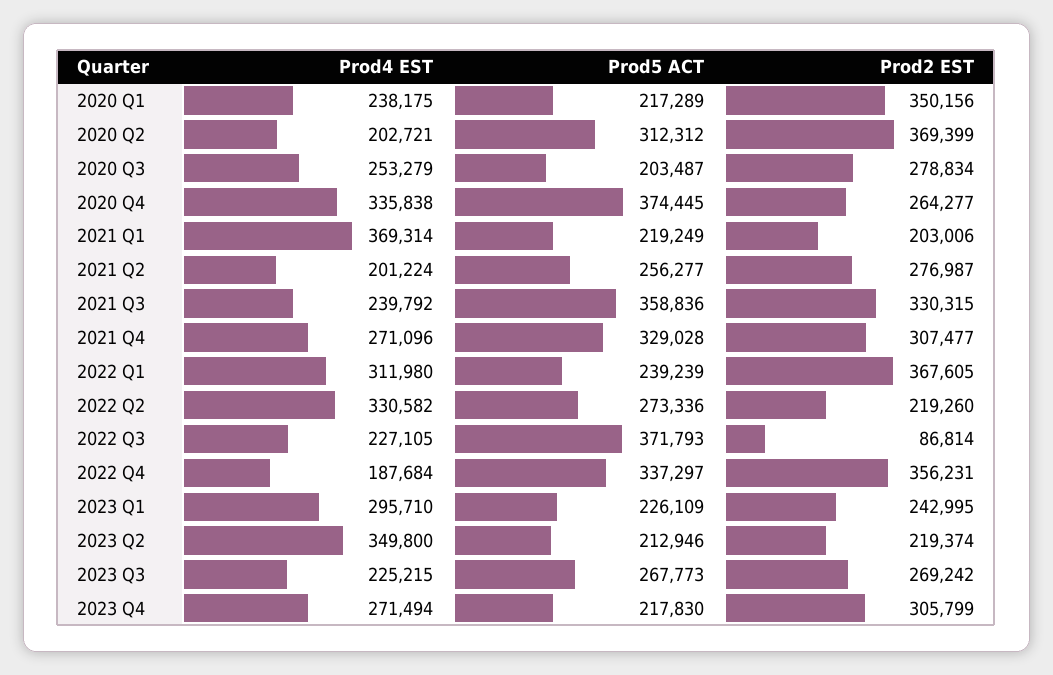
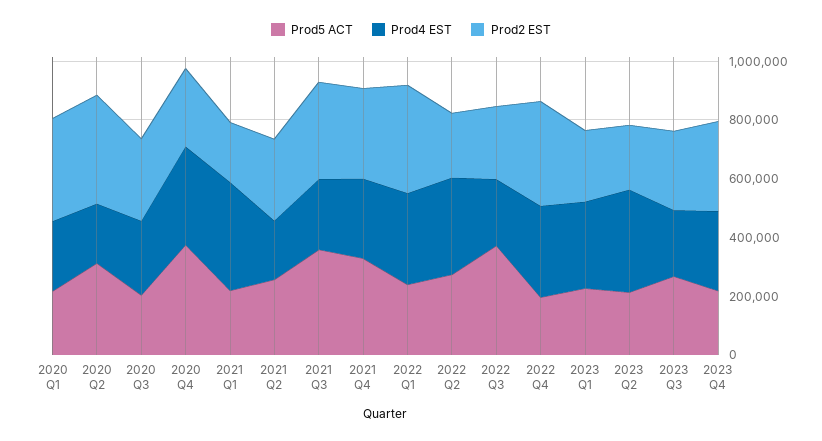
Prod2 EST, 2022 Q3: 86814 -> 250000
Prod4 EST, 2022 Q4: 187684 -> 300000
Prod5 ACT, 2022 Q4: 337297 -> 200000

